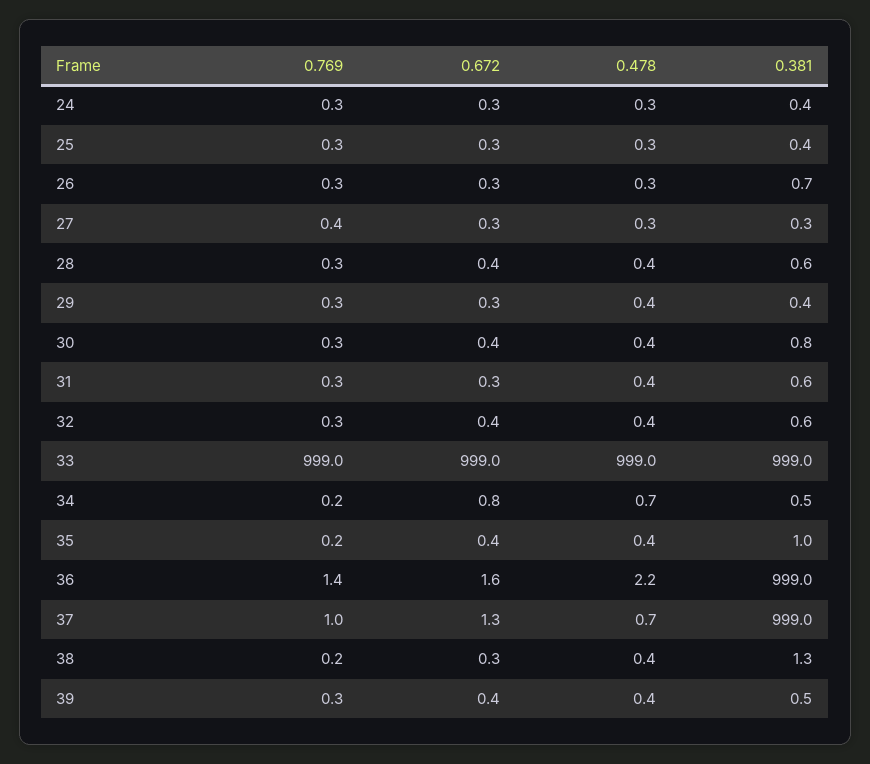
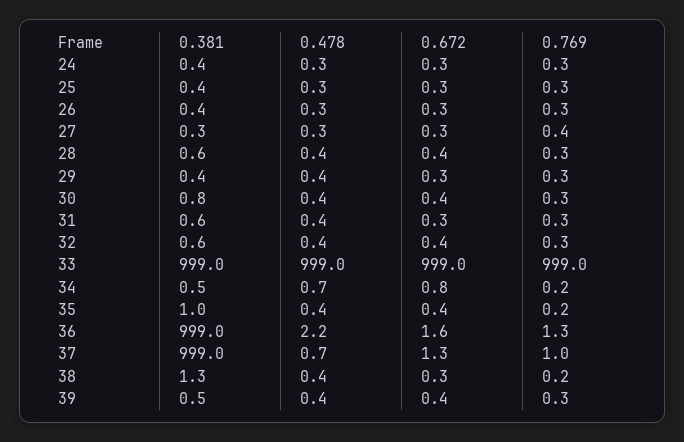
0.381, 26: 0.7 -> 0.4
0.769, 36: 1.4 -> 1.3

